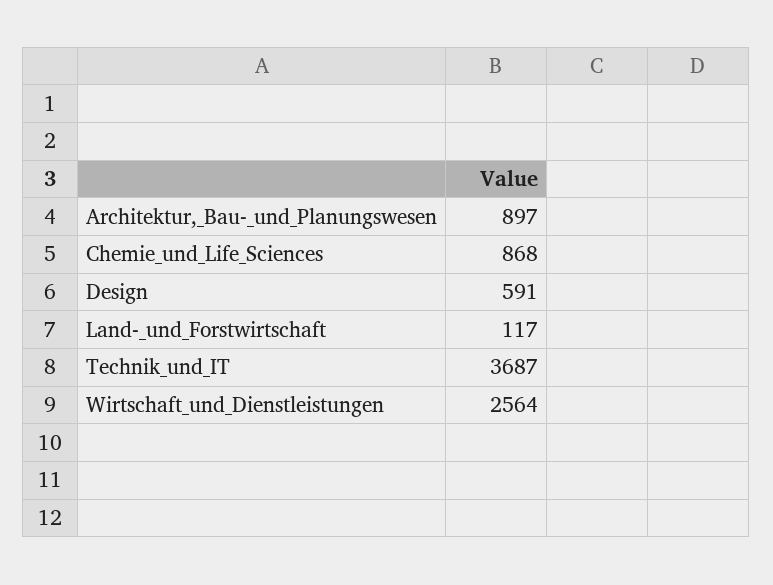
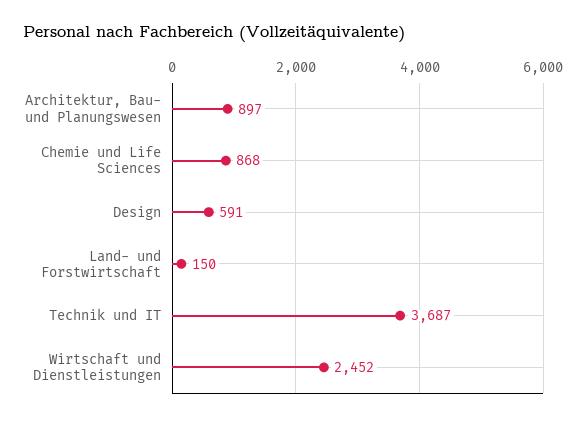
Land-_und_Forstwirtschaft: 117 -> 150
Wirtschaft_und_Dienstleistungen: 2564 -> 2452

